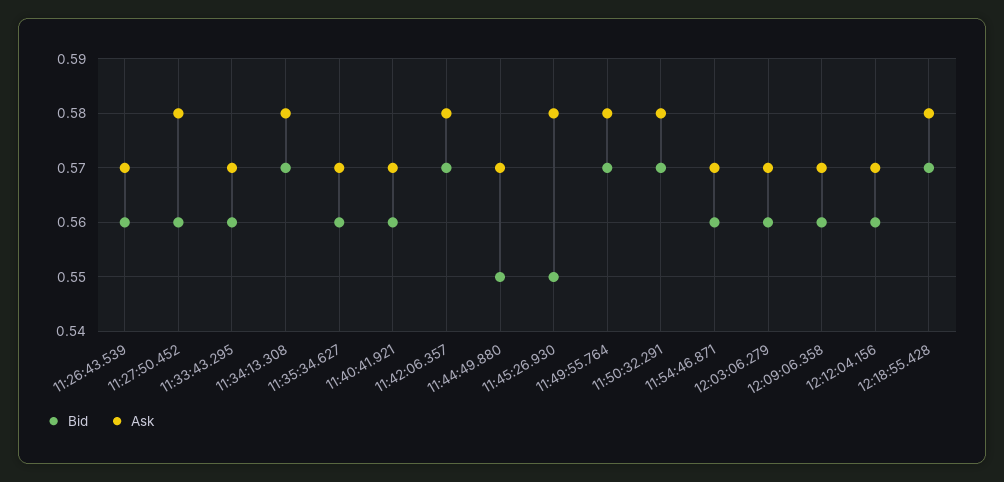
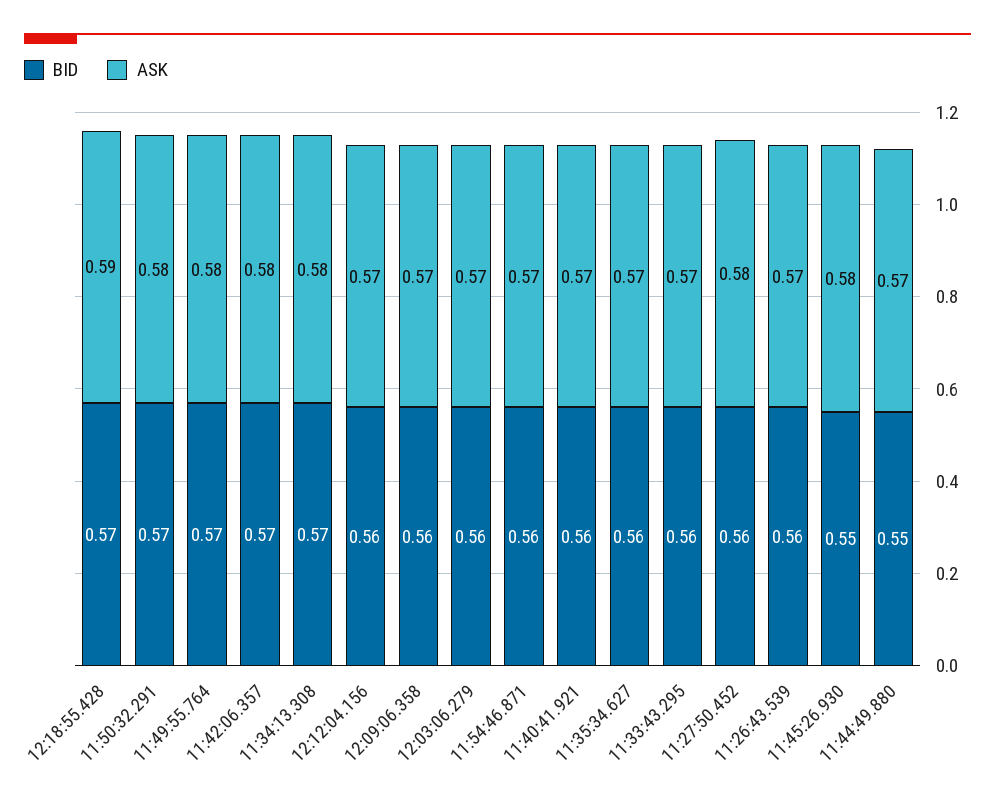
Ask, 12:18:55.428: 0.58 -> 0.59

